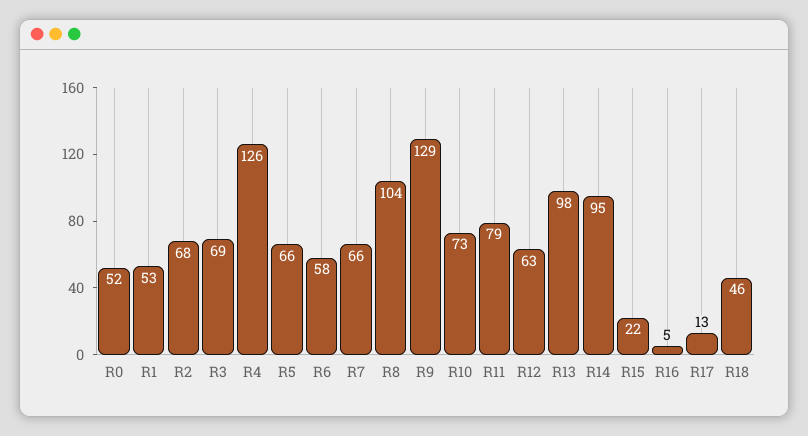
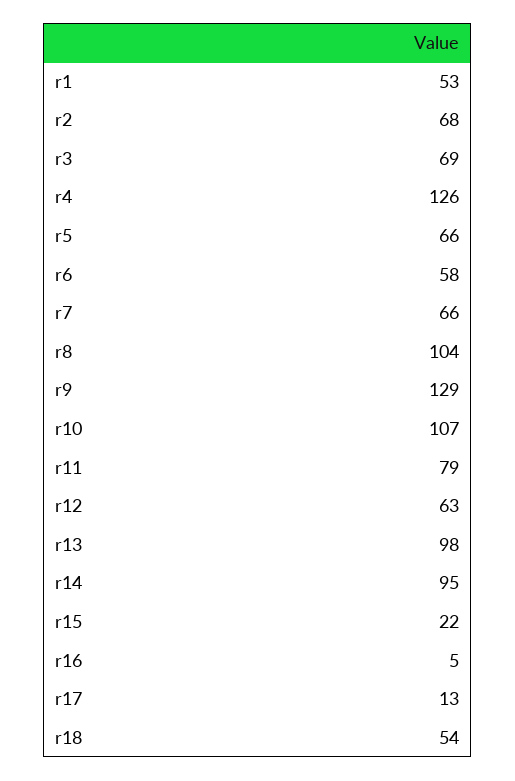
R0: 52 -> none
R10: 73 -> 107
R18: 46 -> 54

